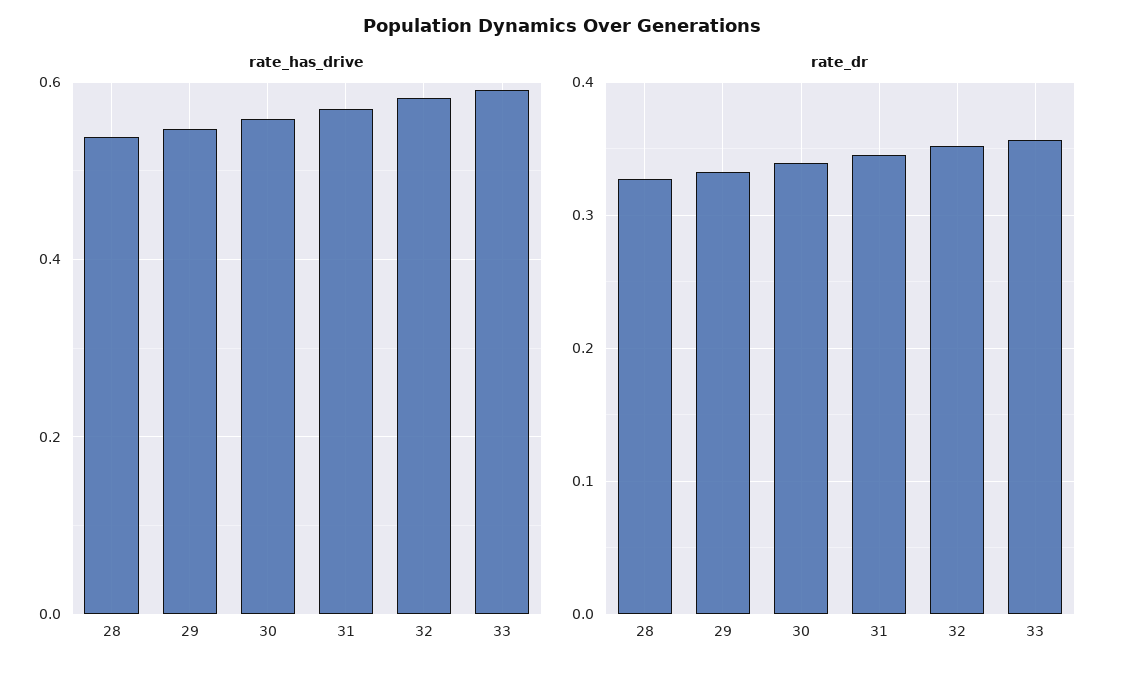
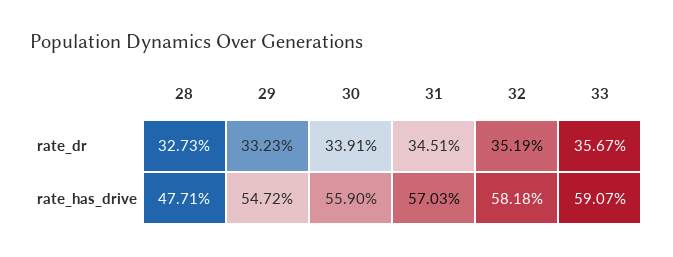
rate_has_drive, 28: 0.54 -> 0.4771

